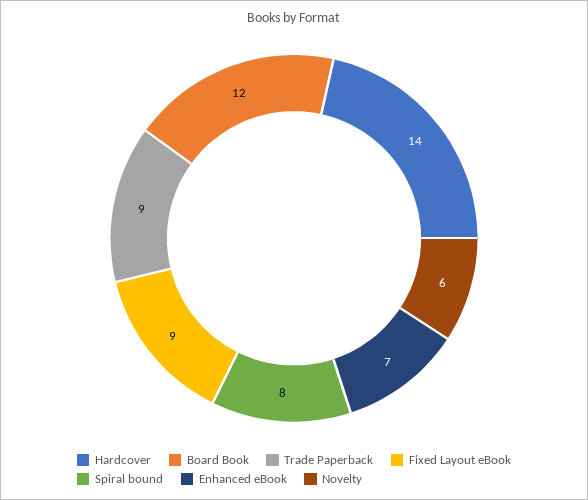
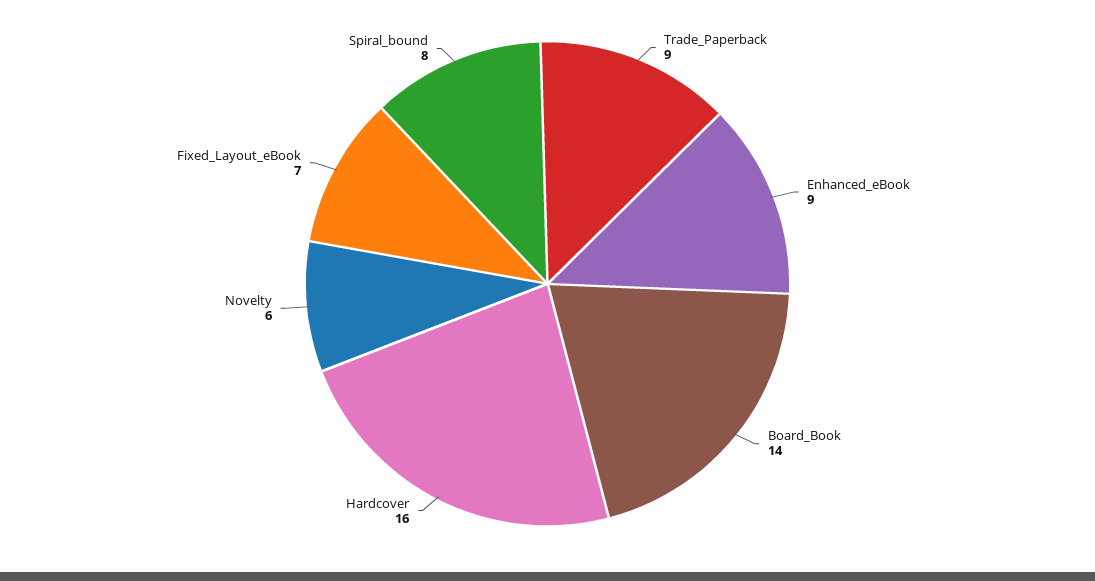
Hardcover: 14 -> 16
Board Book: 12 -> 14
Fixed Layout eBook: 9 -> 7
Enhanced eBook: 7 -> 9

